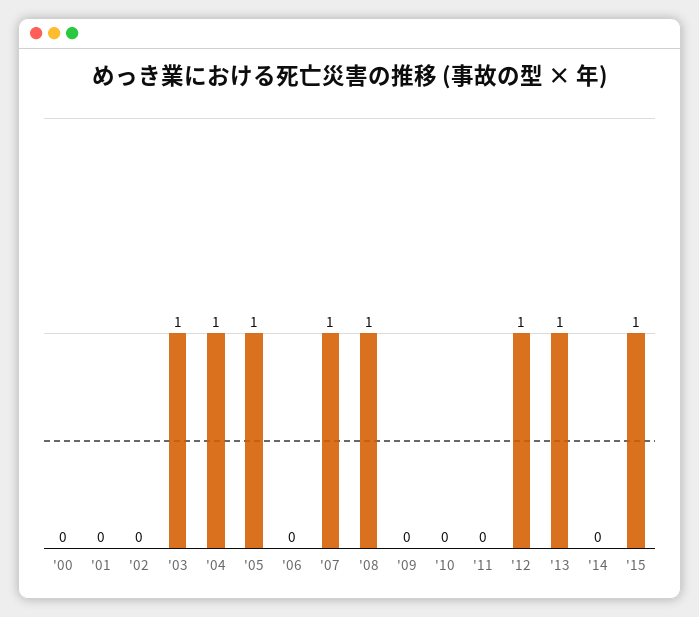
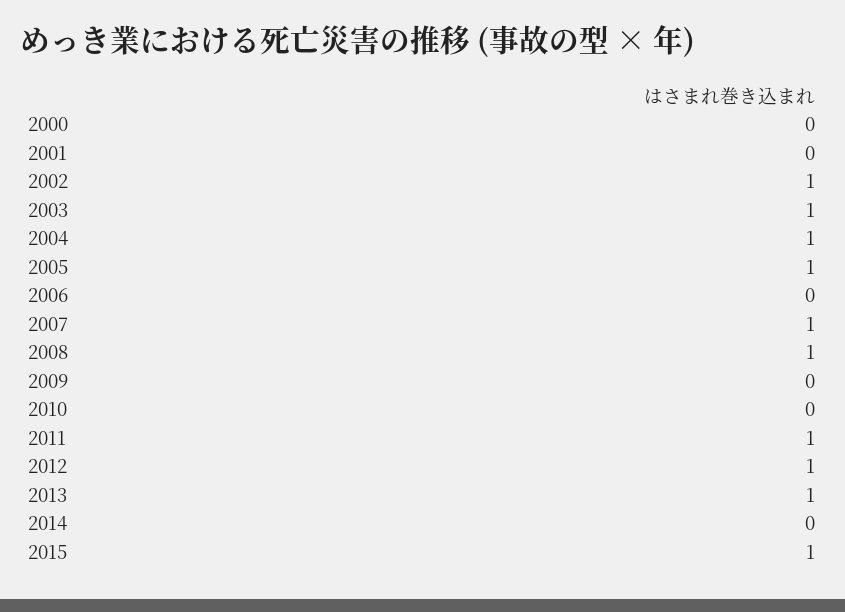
'02: 0 -> 1
'11: 0 -> 1

